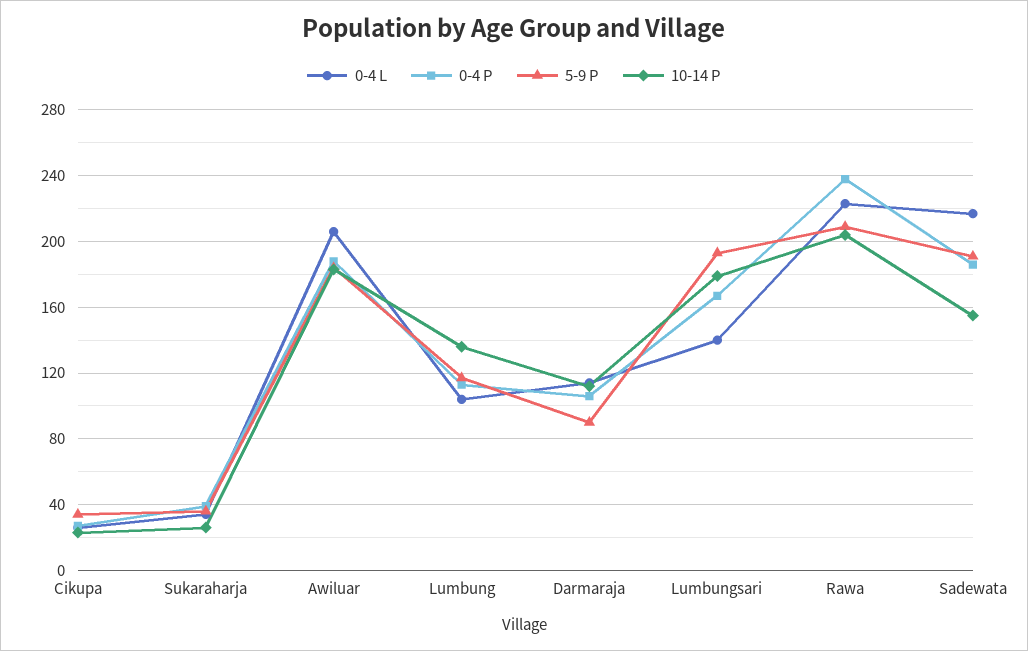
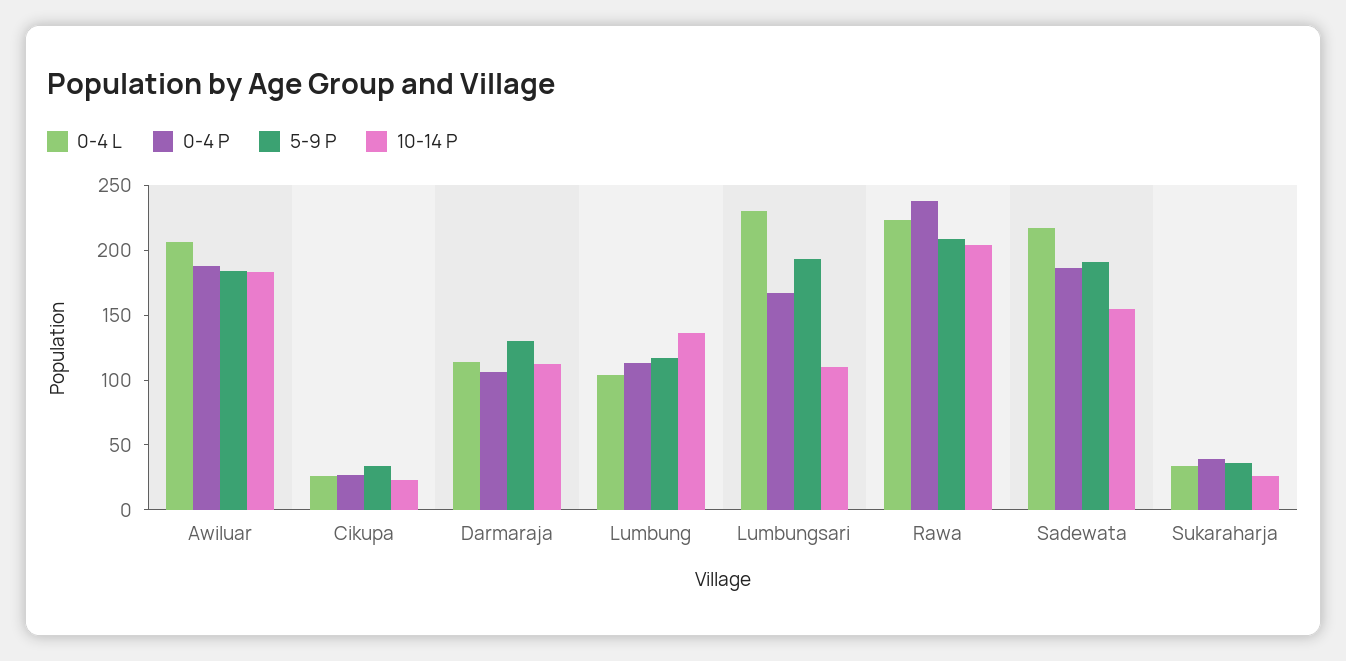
5-9 P, Darmaraja: 90 -> 130
0-4 L, Lumbungsari: 140 -> 230
10-14 P, Lumbungsari: 180 -> 110

